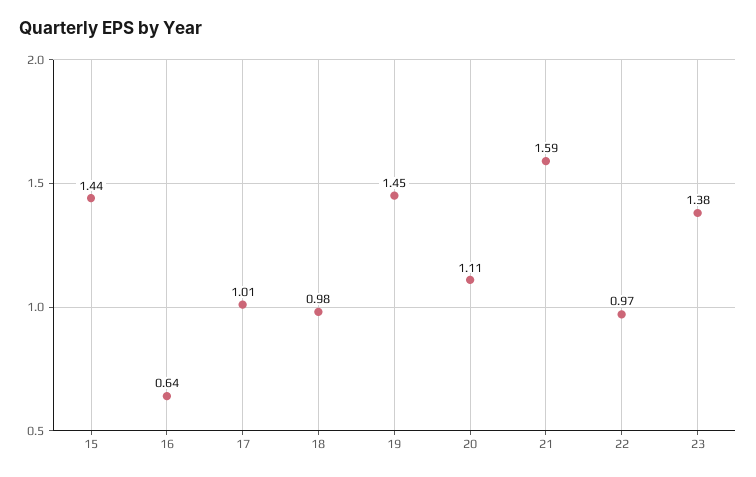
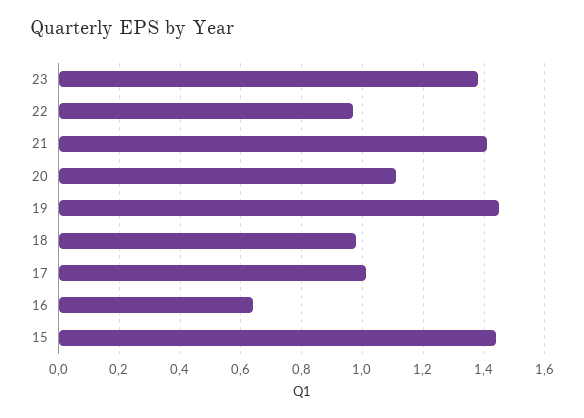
21: 1.59 -> 1.4

